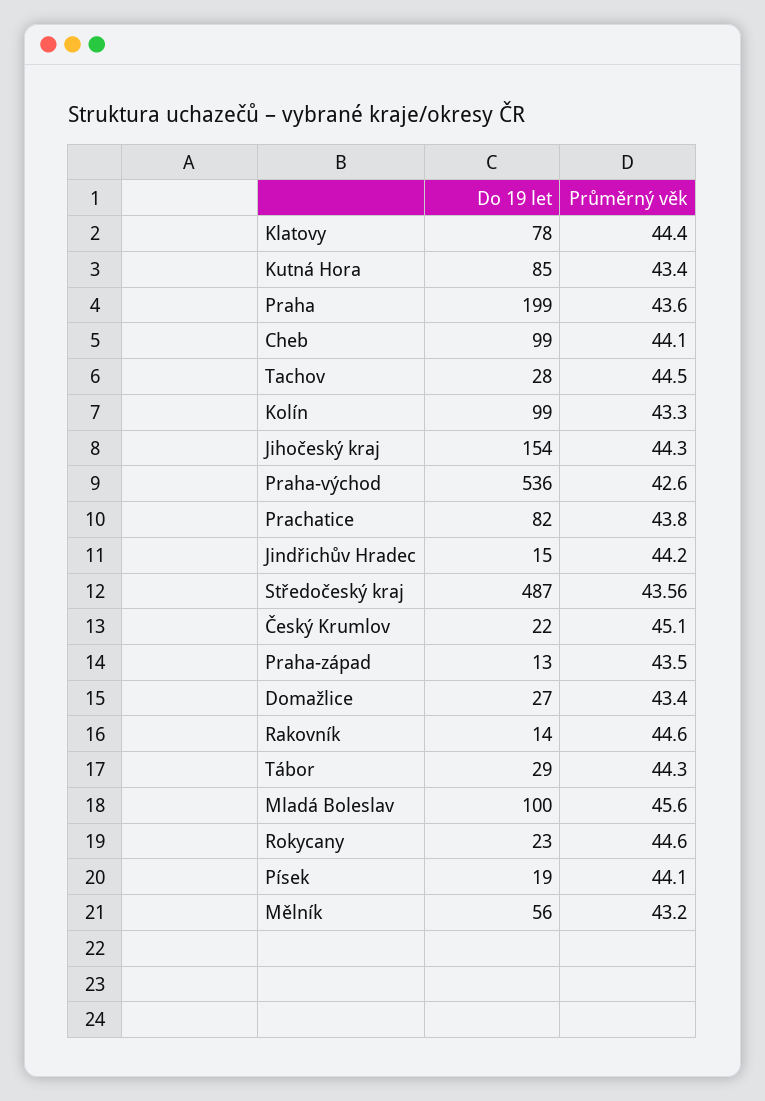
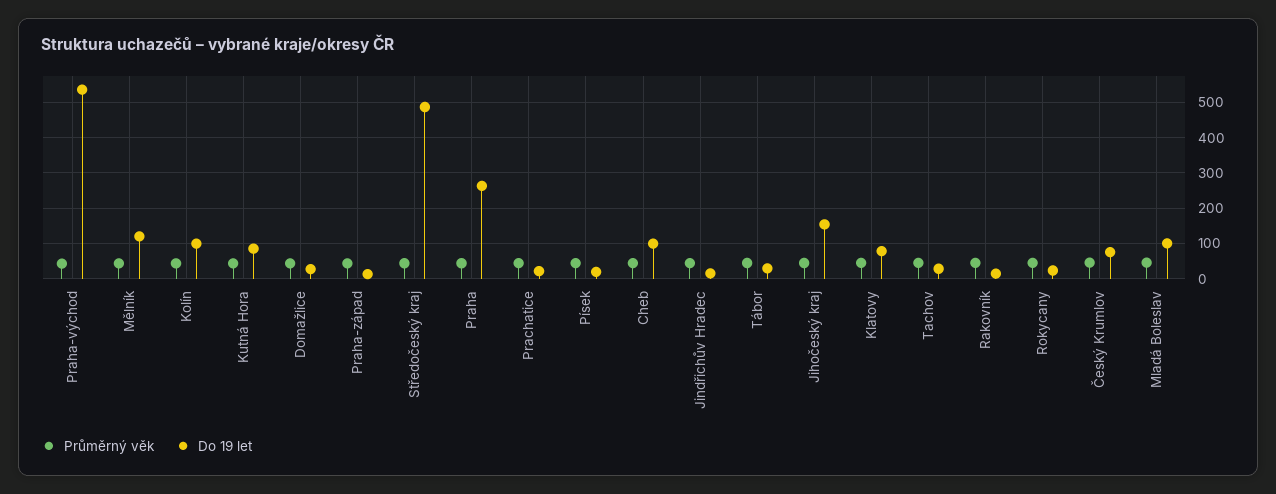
Do 19 let, Praha: 199 -> 260
Do 19 let, Prachatice: 82 -> 20
Do 19 let, Český Krumlov: 22 -> 80
Do 19 let, Mělník: 56 -> 120

